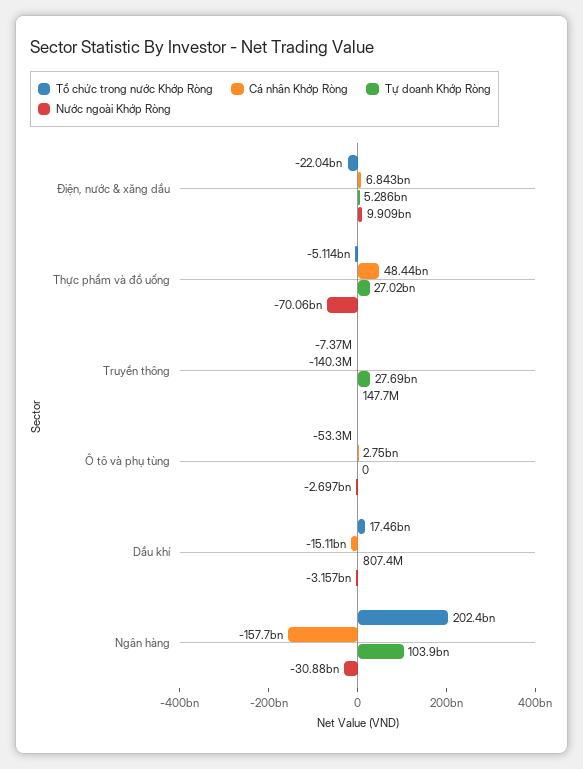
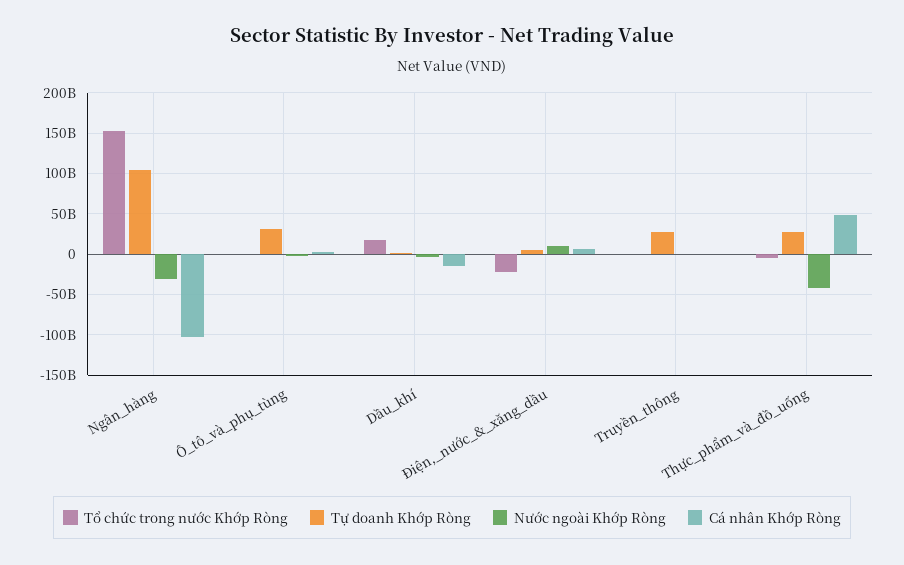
Nước ngoài Khớp Ròng, Thực phẩm và đồ uống: -70060000000 -> -40000000000
Tự doanh Khớp Ròng, Ô tô và phụ tùng: 0 -> 30000000000
Tổ chức trong nước Khớp Ròng, Ngân hàng: 202400000000 -> 150000000000
Cá nhân Khớp Ròng, Ngân hàng: -157700000000 -> -100000000000

